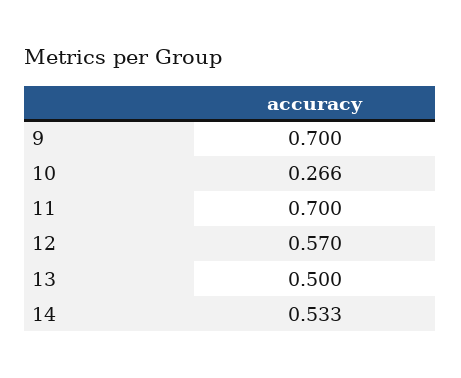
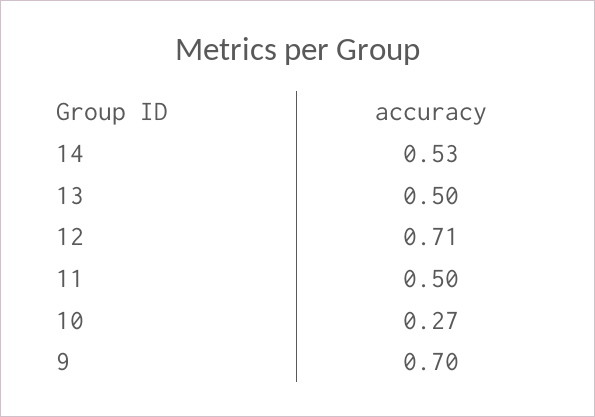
11: 0.7 -> 0.5
12: 0.57 -> 0.71

